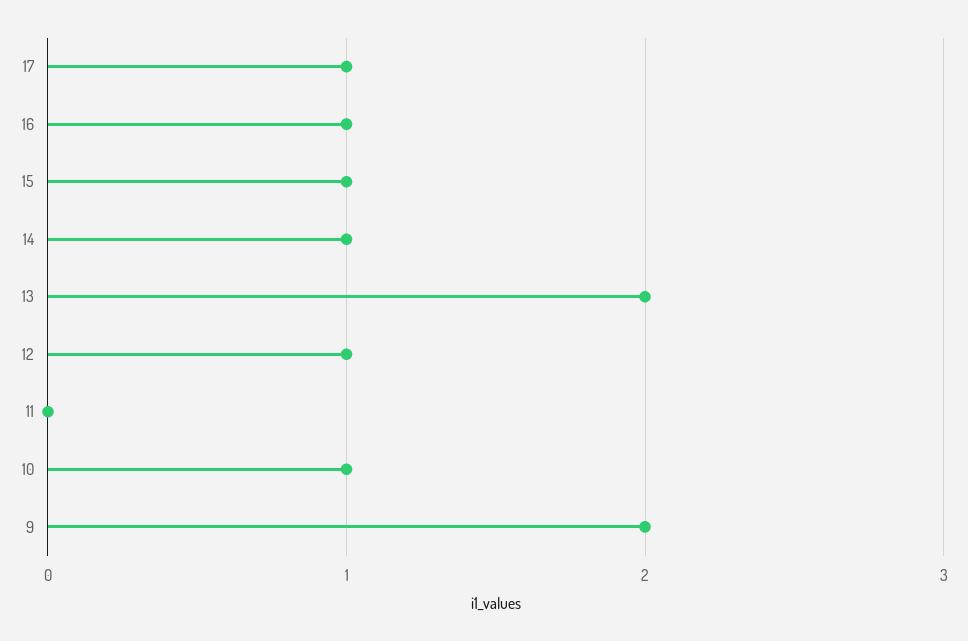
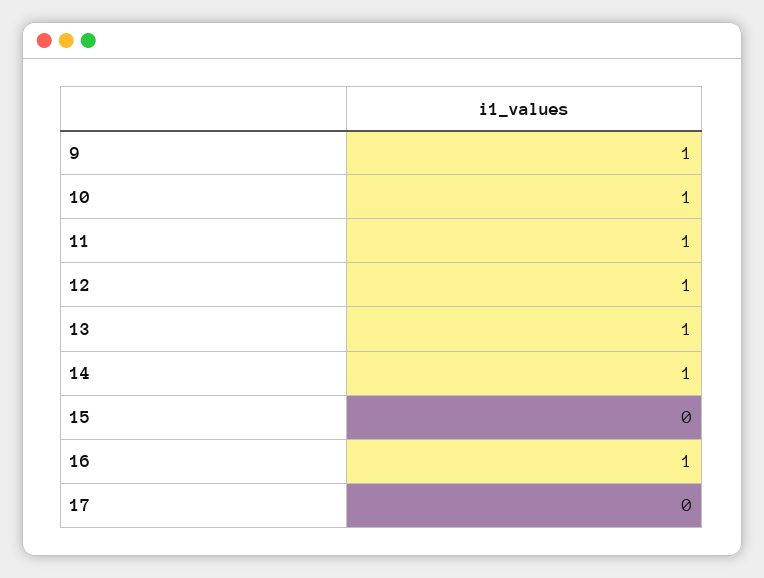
17: 1 -> 0
15: 1 -> 0
13: 2 -> 1
11: 0 -> 1
9: 2 -> 1

